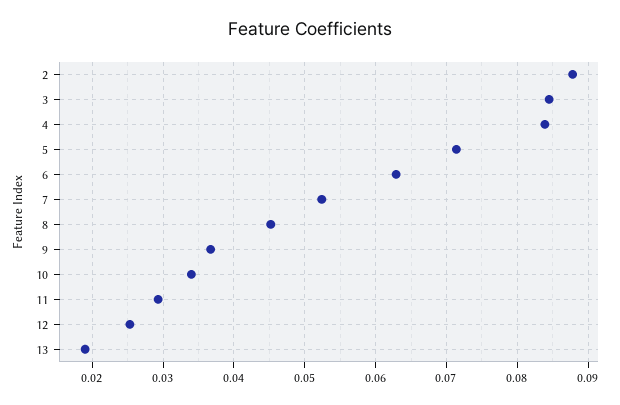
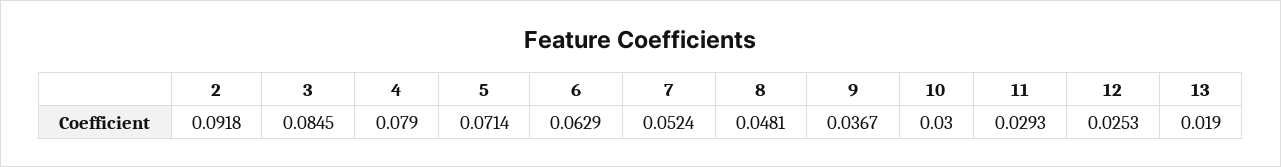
2: 0.088 -> 0.0918
4: 0.084 -> 0.079
8: 0.045 -> 0.0481
10: 0.034 -> 0.03

